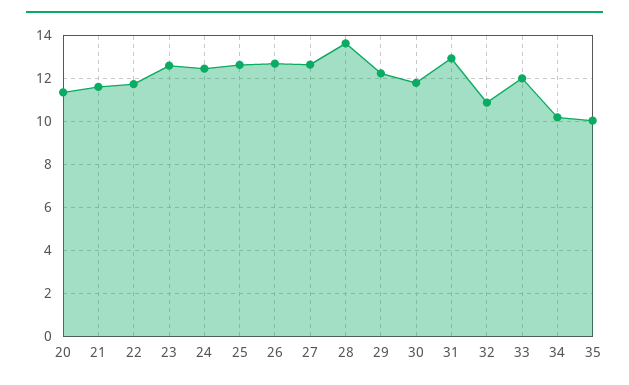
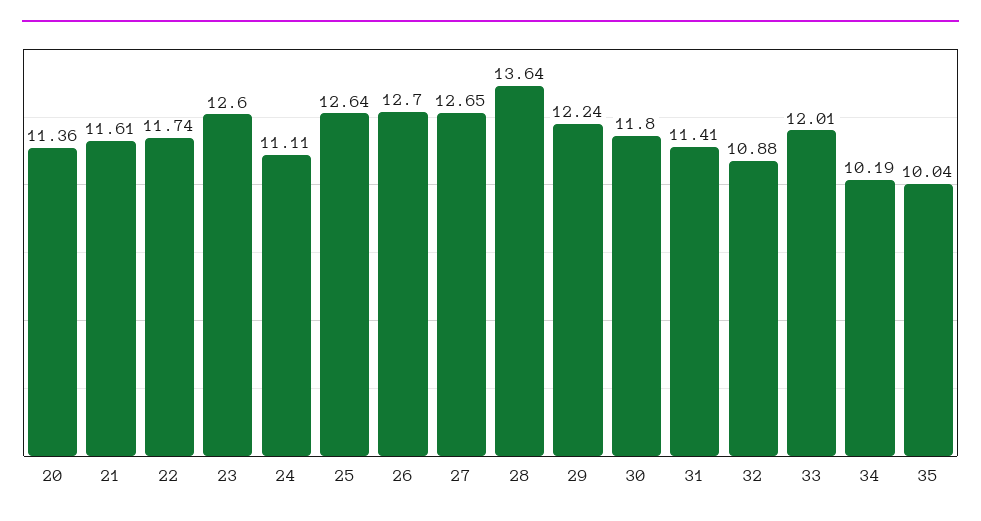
24: 12.5 -> 11.11
31: 13 -> 11.41

